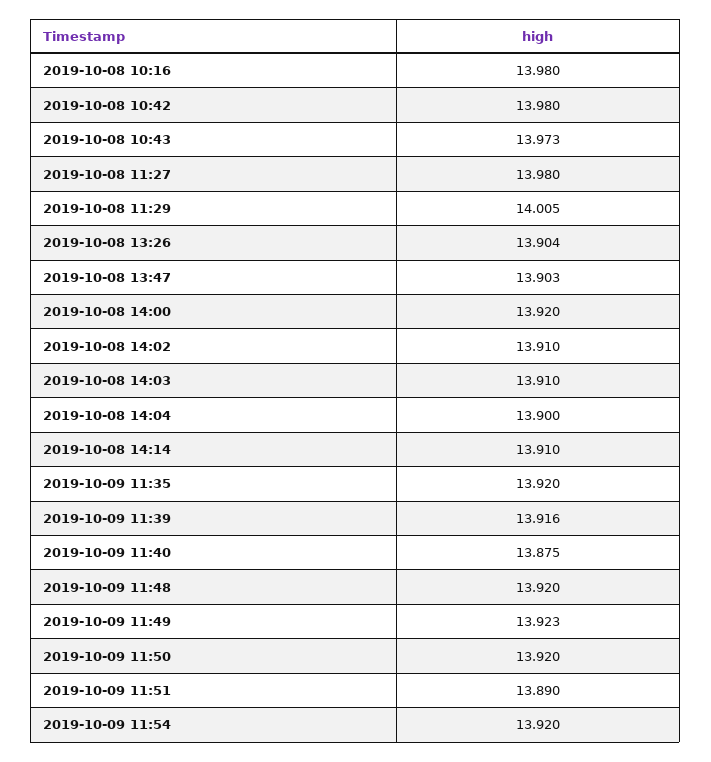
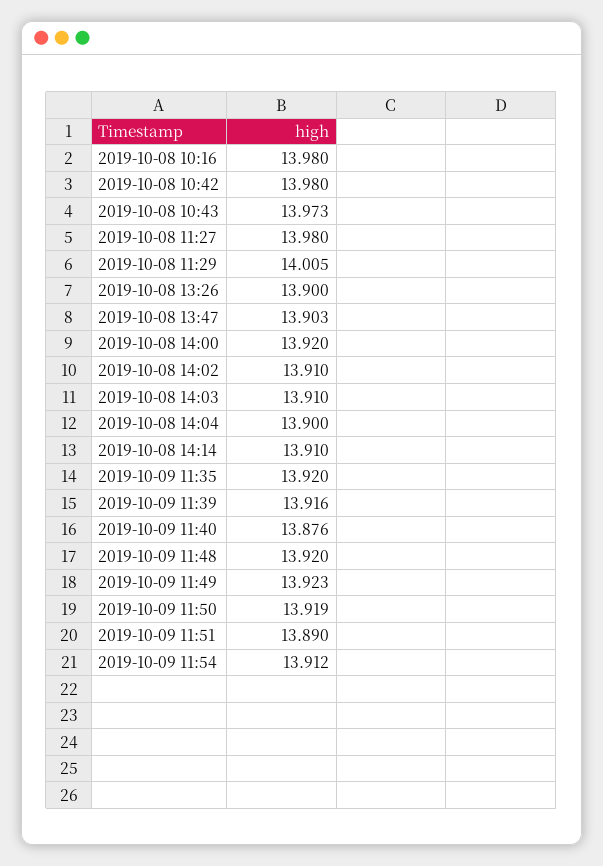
2019-10-08 13:26: 13.904 -> 13.9
2019-10-09 11:40: 13.875 -> 13.876
2019-10-09 11:50: 13.92 -> 13.919
2019-10-09 11:54: 13.92 -> 13.912

